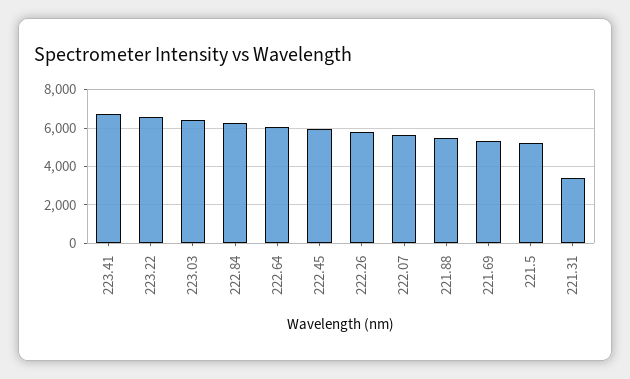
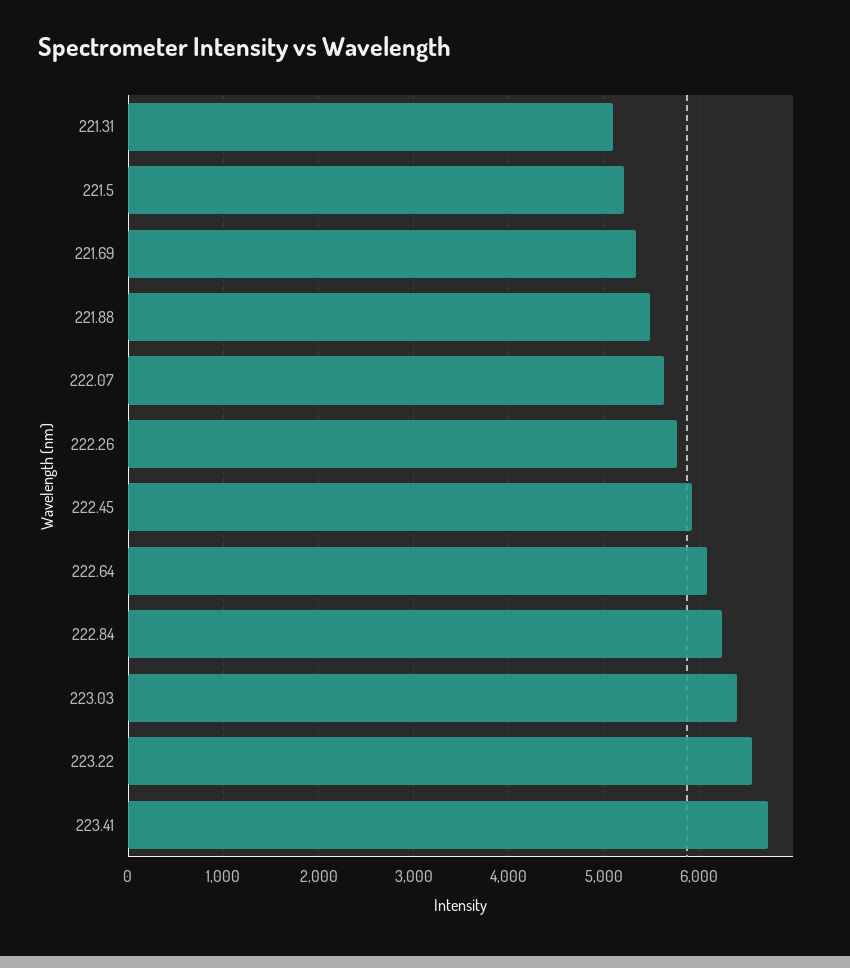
221.31: 3500 -> 5100

